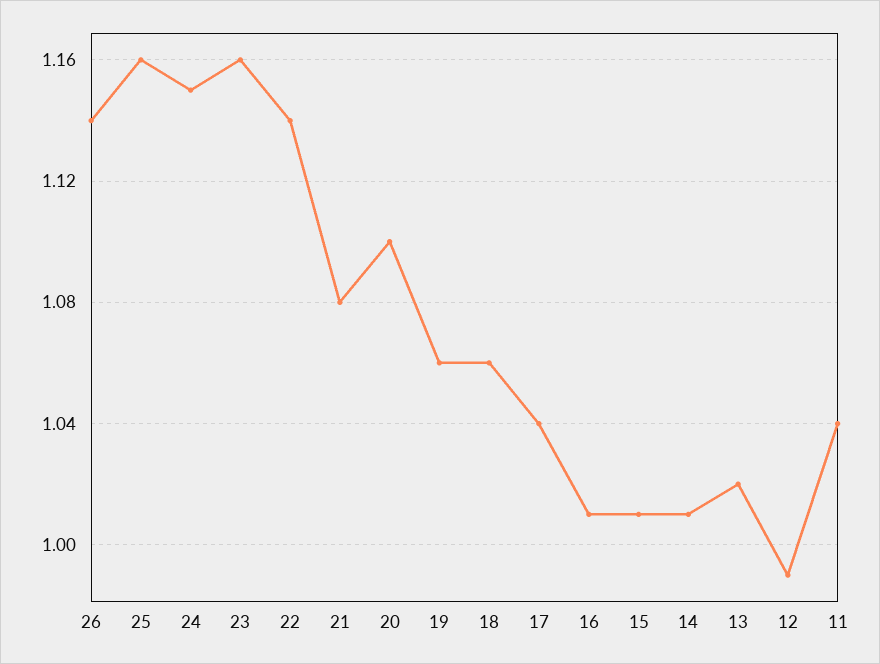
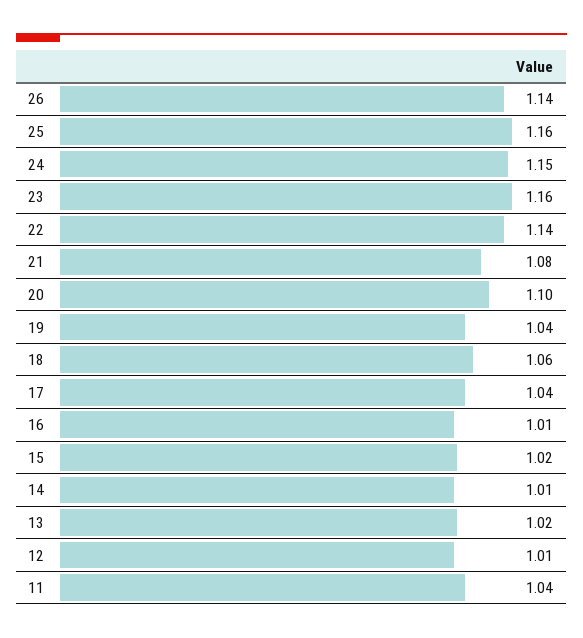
19: 1.06 -> 1.04
15: 1.01 -> 1.02
12: 0.99 -> 1.01

